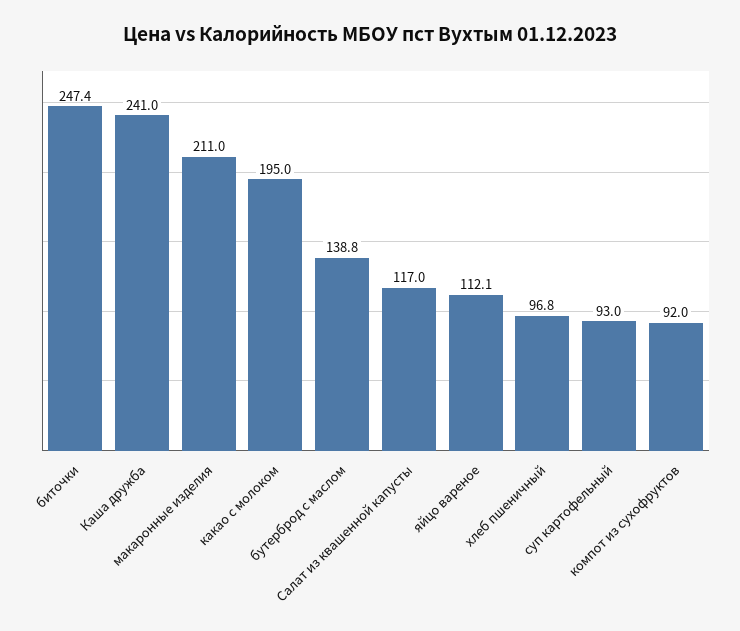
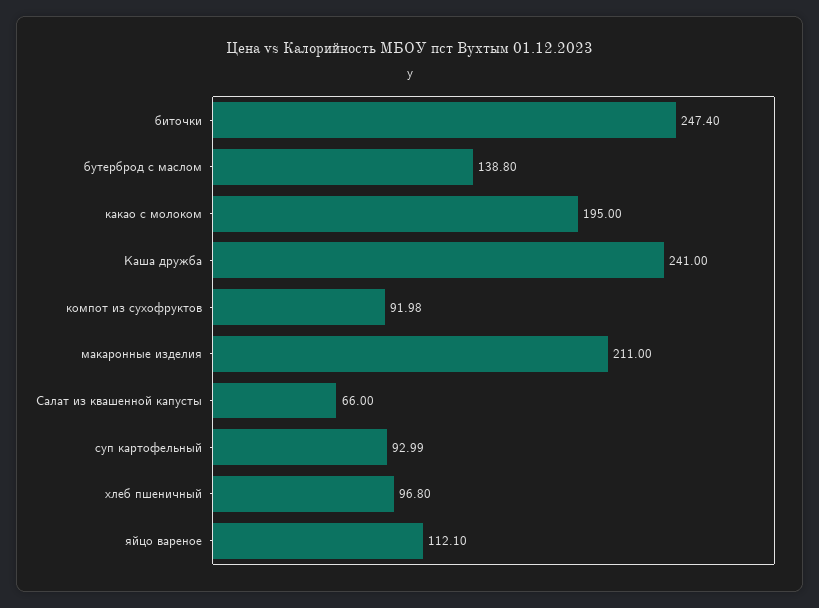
Салат из квашенной капусты: 117 -> 66

